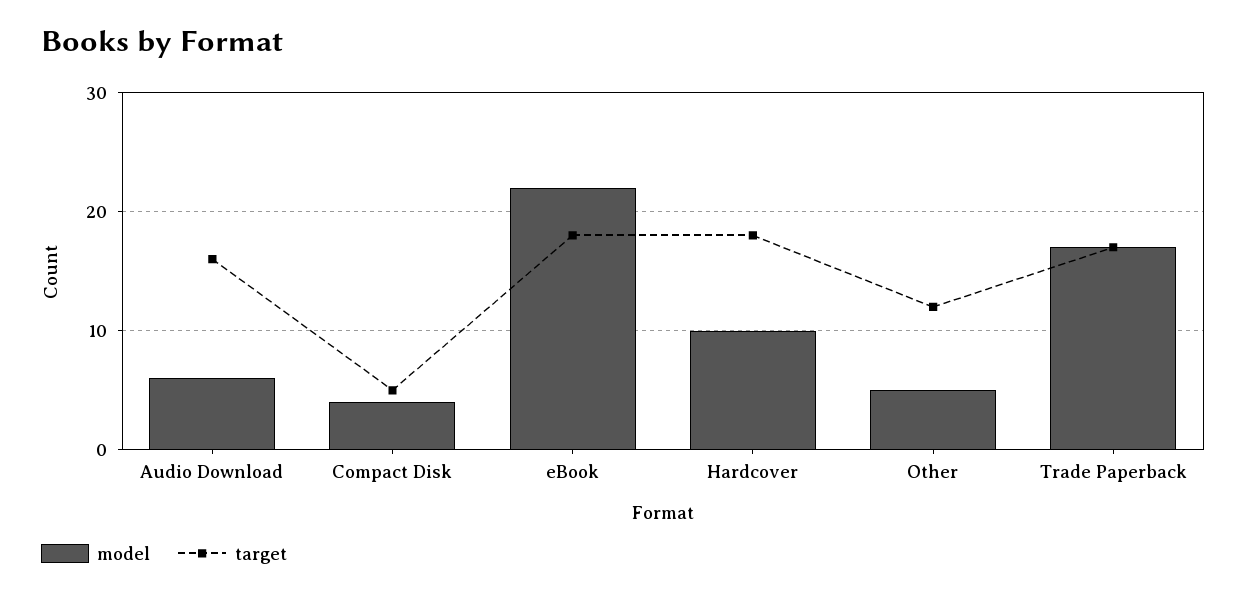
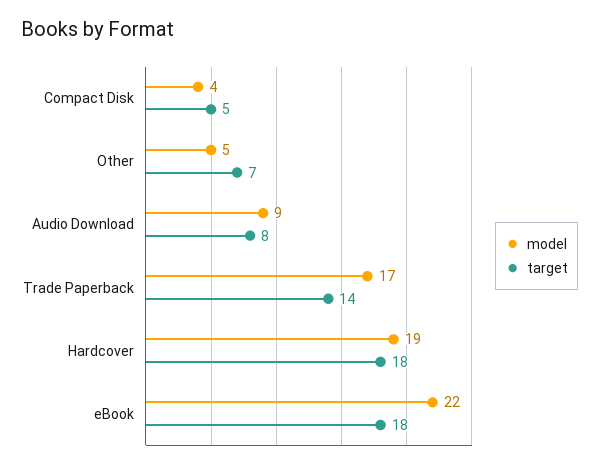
model, Audio Download: 6 -> 9
target, Audio Download: 16 -> 8
model, Hardcover: 10 -> 19
target, Other: 12 -> 7
target, Trade Paperback: 17 -> 14

